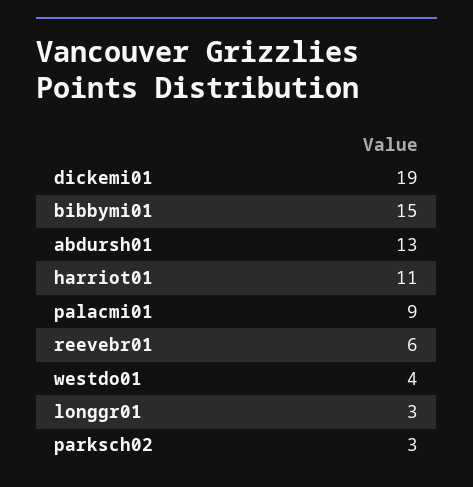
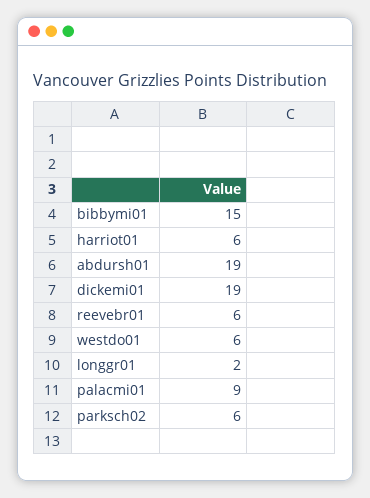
abdursh01: 13 -> 19
harriot01: 11 -> 6
westdo01: 4 -> 6
longgr01: 3 -> 2
parksch02: 3 -> 6

